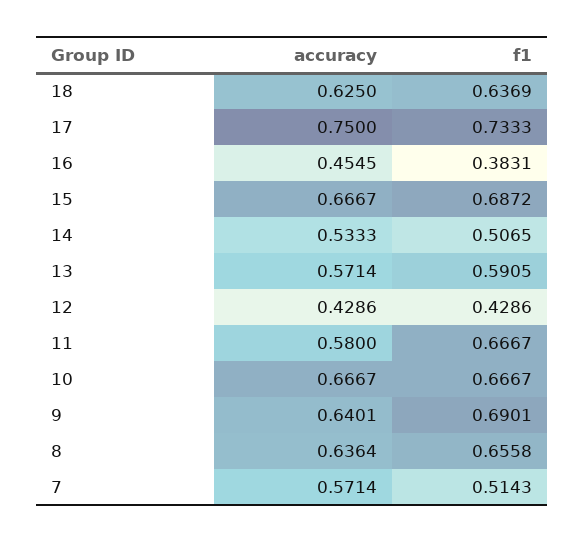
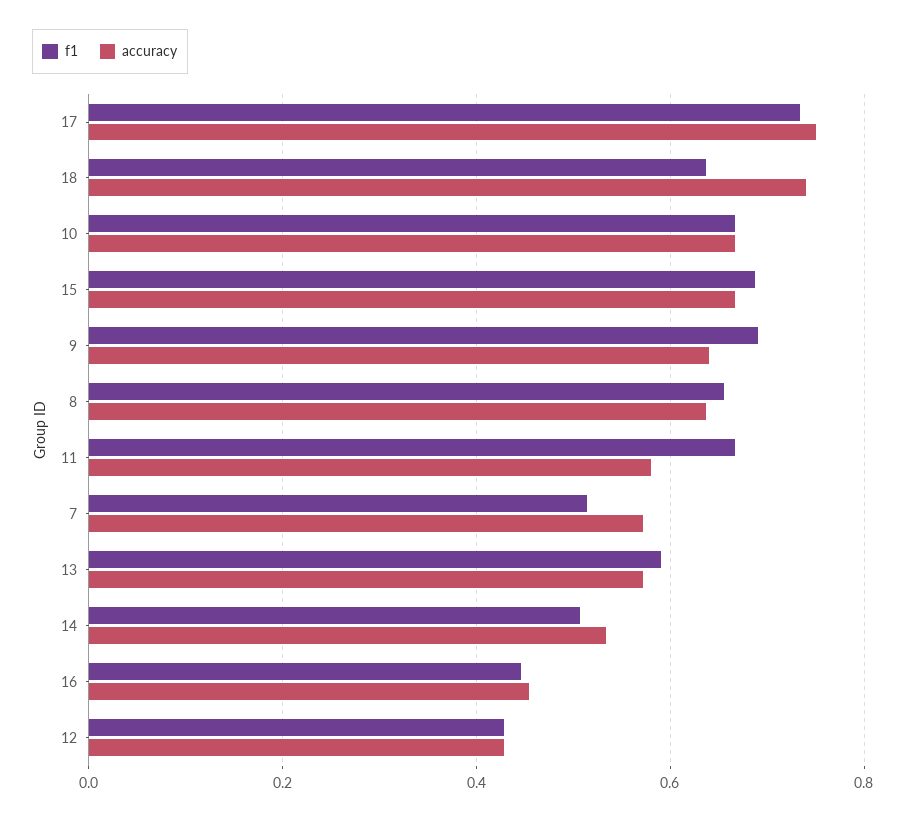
accuracy, 18: 0.625 -> 0.74
f1, 16: 0.3831 -> 0.44

